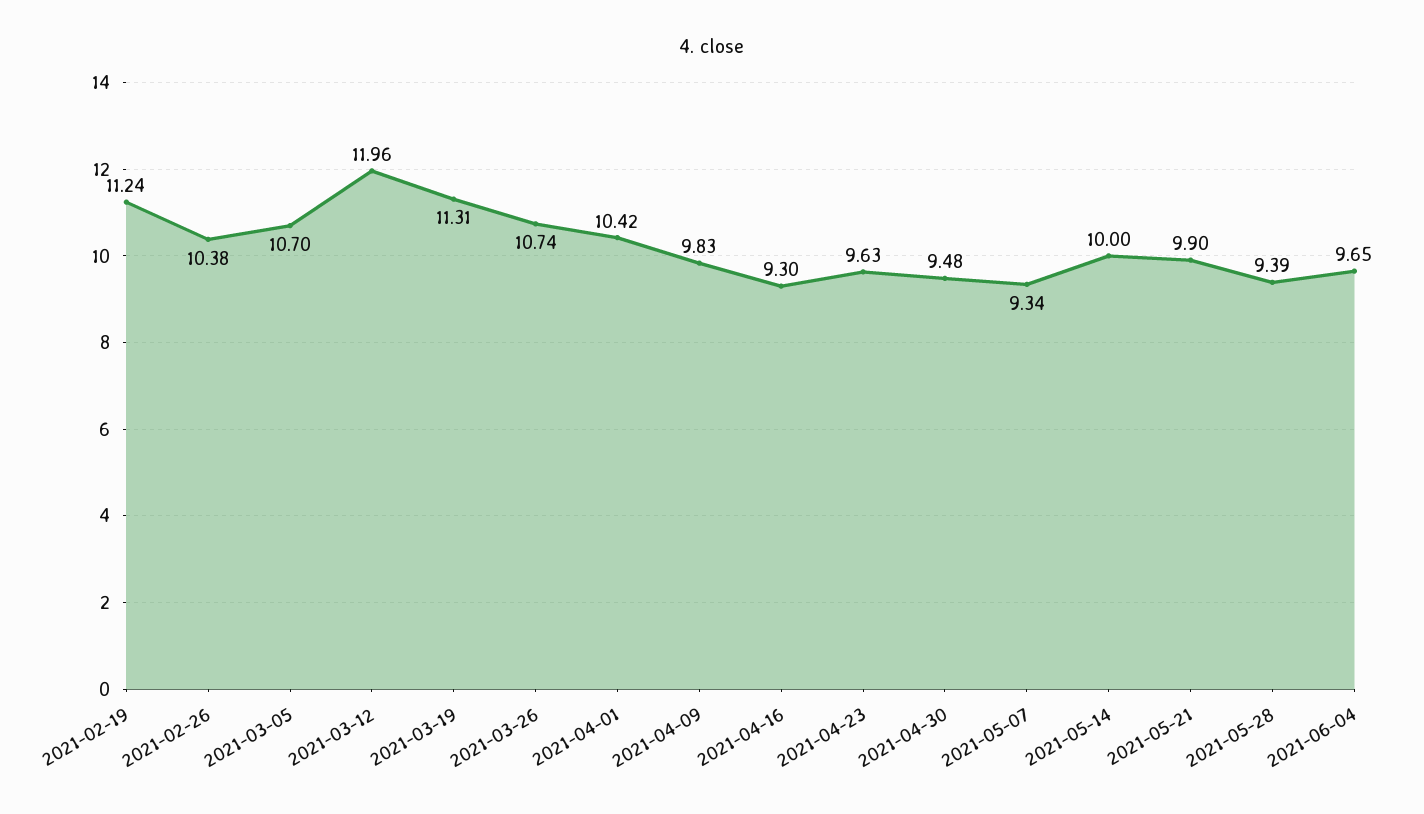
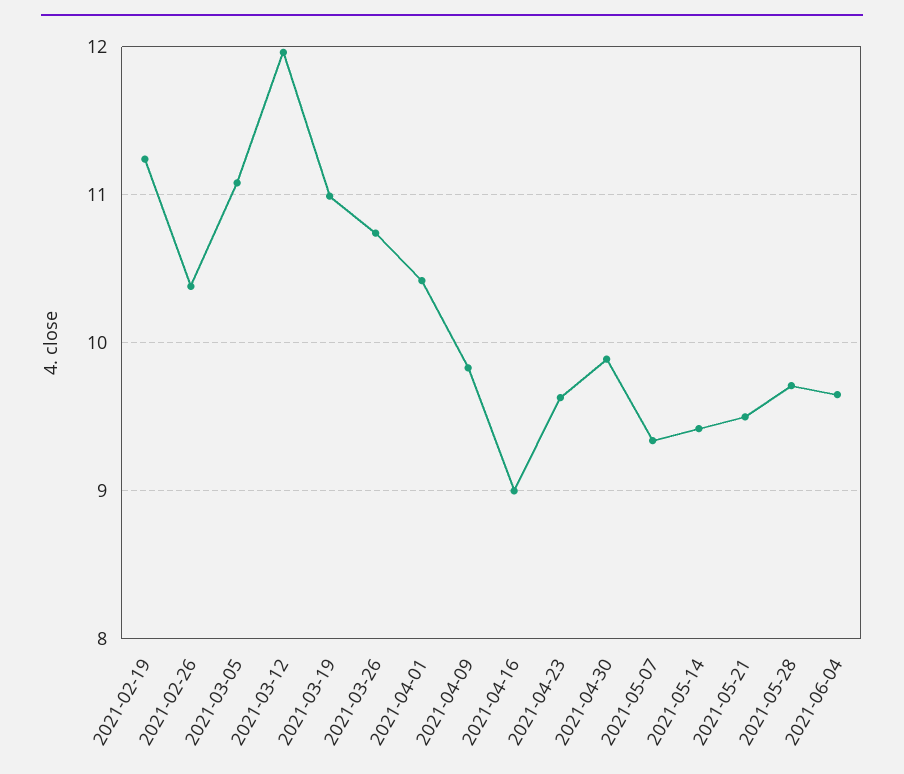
2021-03-05: 10.7 -> 11.1
2021-03-19: 11.31 -> 11
2021-04-16: 9.3 -> 9
2021-04-30: 9.48 -> 9.9
2021-05-14: 10 -> 9.4
2021-05-21: 9.9 -> 9.5
2021-05-28: 9.39 -> 9.7

